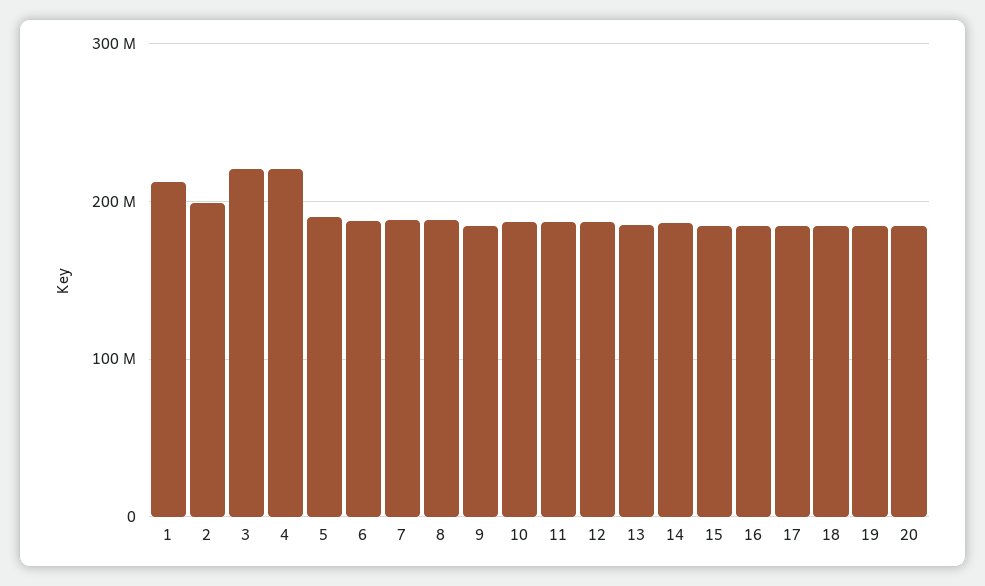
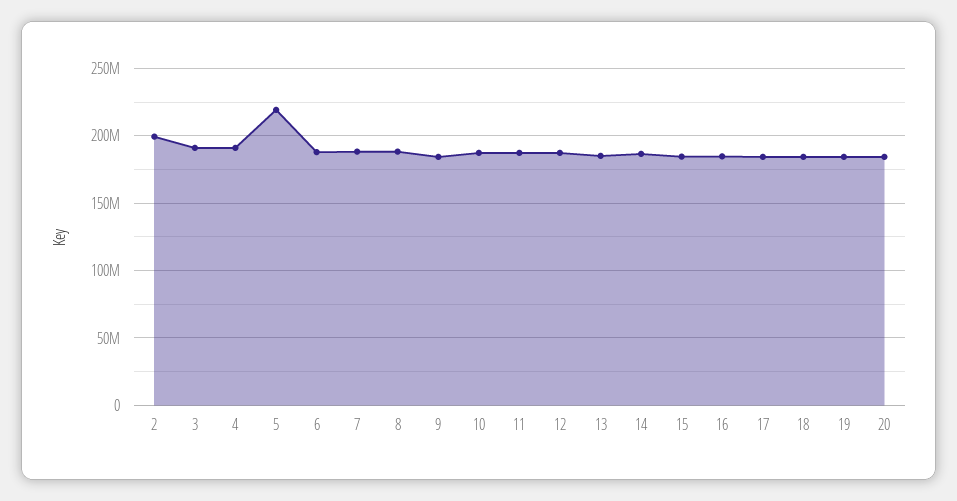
1: 210000000 -> none
3: 220000000 -> 190000000
4: 220000000 -> 190000000
5: 190000000 -> 220000000

